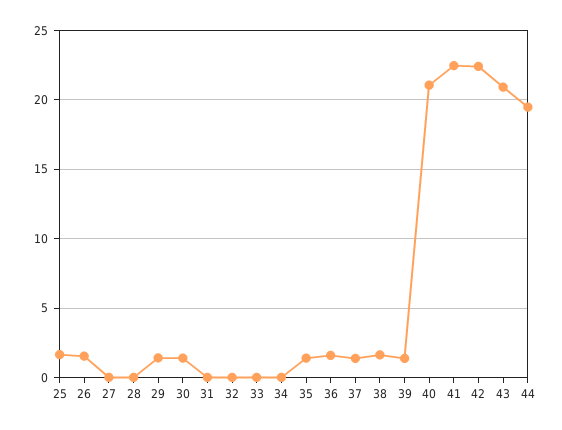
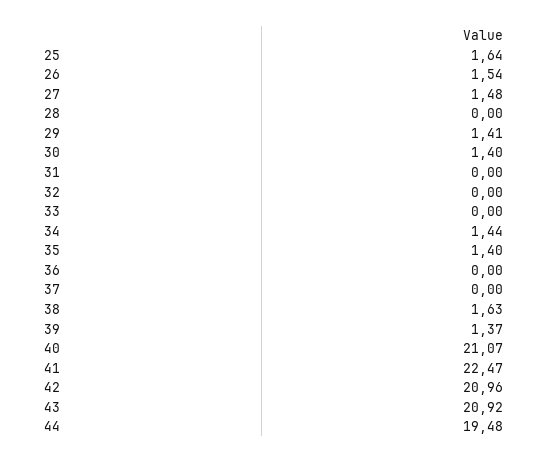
27: 0 -> 1.48
34: 0 -> 1.44
36: 1.5 -> 0
37: 1.5 -> 0
42: 22.5 -> 20.96

